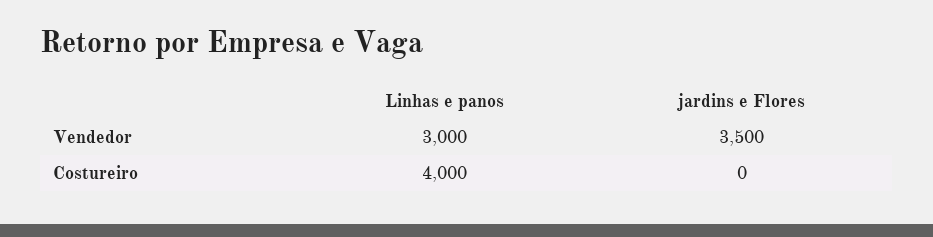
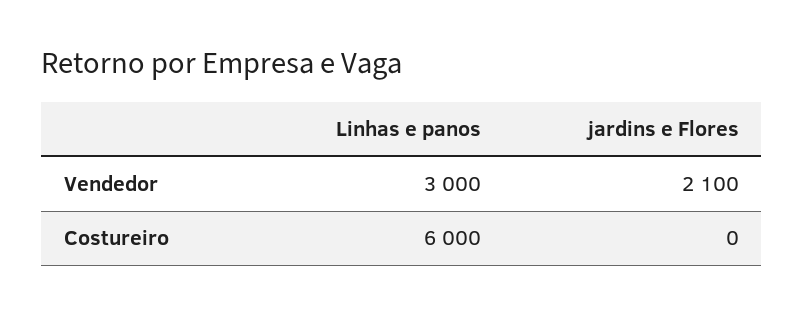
jardins e Flores, Vendedor: 3500 -> 2100
Linhas e panos, Costureiro: 4000 -> 6000

